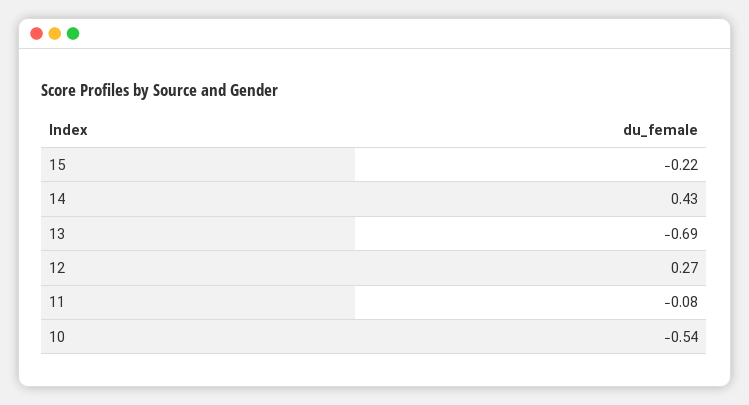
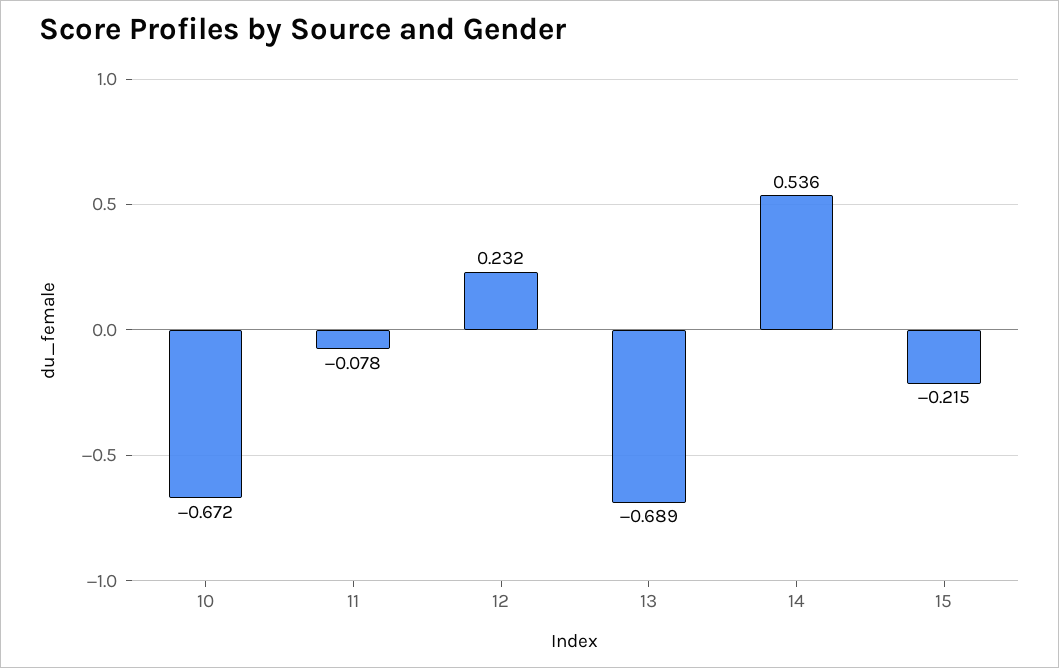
14: 0.43 -> 0.536
12: 0.27 -> 0.232
10: -0.54 -> -0.672

